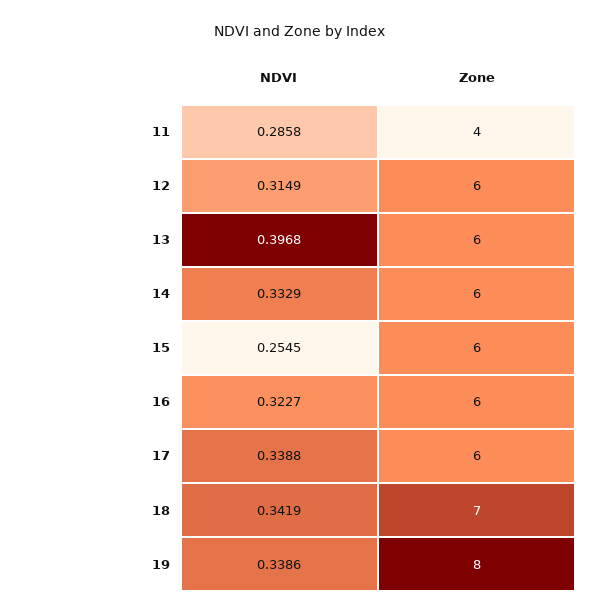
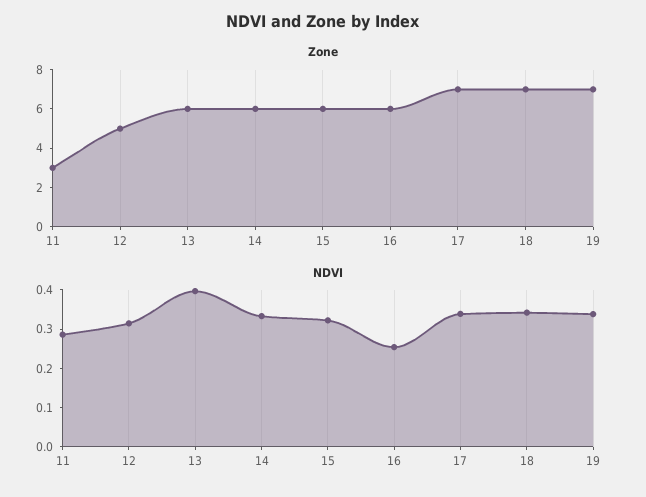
Zone, 11: 4 -> 3
Zone, 12: 6 -> 5
NDVI, 15: 0.2545 -> 0.325
NDVI, 16: 0.3227 -> 0.25
Zone, 17: 6 -> 7
Zone, 19: 8 -> 7

